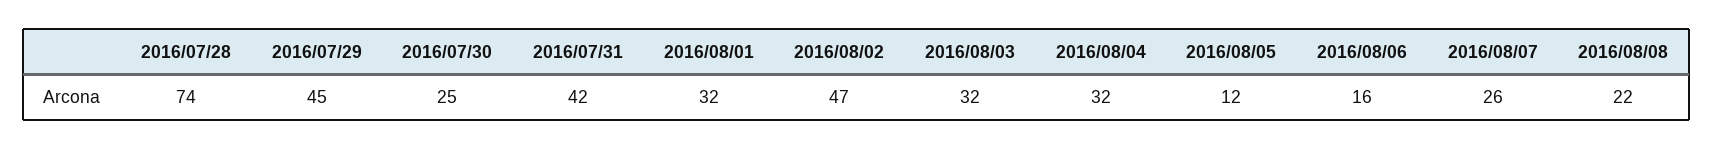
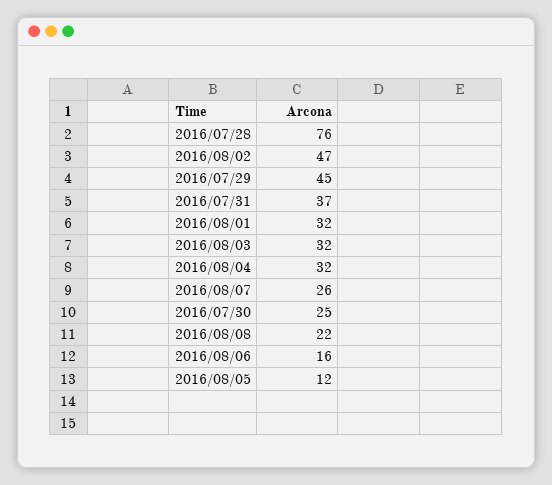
2016/07/28: 74 -> 76
2016/07/31: 42 -> 37

